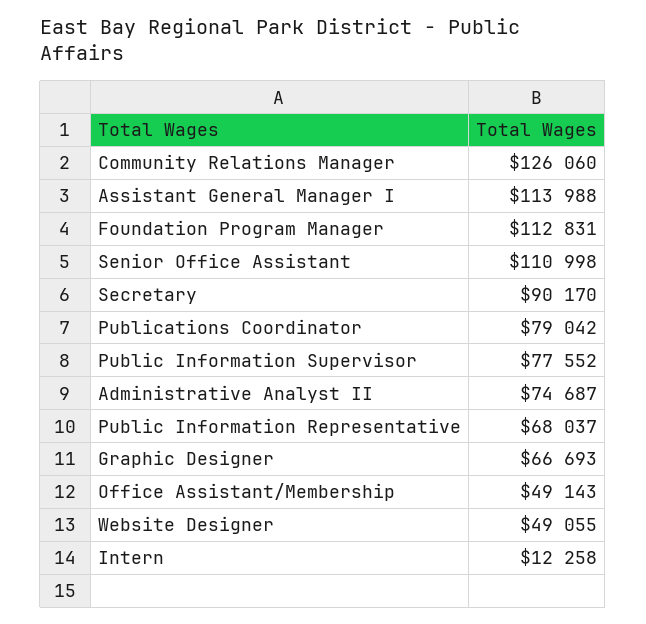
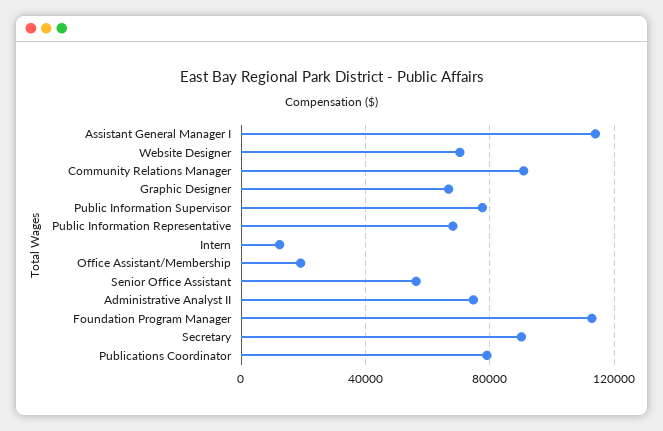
Community Relations Manager: 126060 -> 90000
Senior Office Assistant: 110998 -> 55000
Office Assistant/Membership: 49143 -> 20000
Website Designer: 49055 -> 70000

